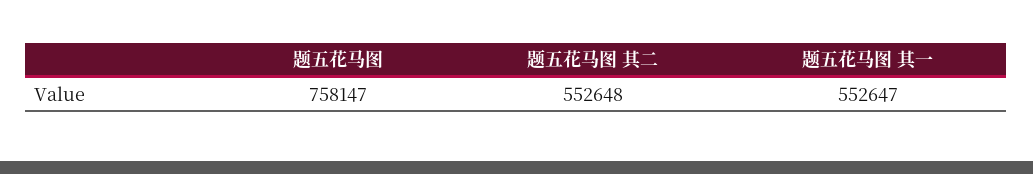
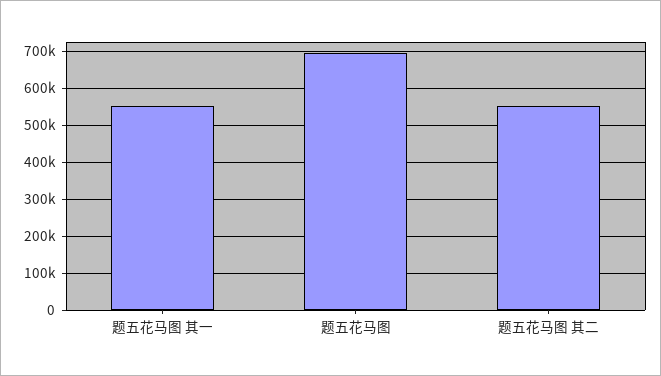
题五花马图: 758147 -> 700000

